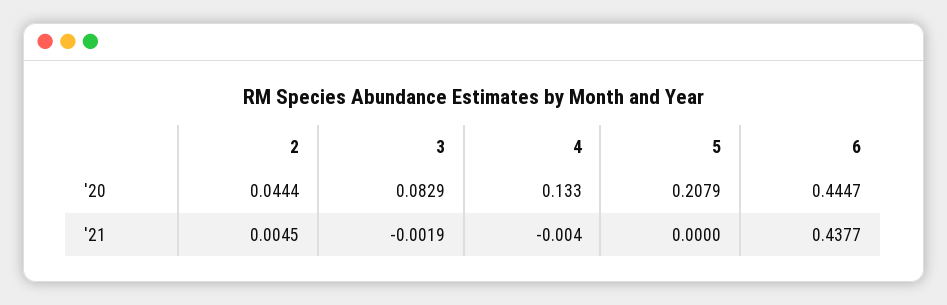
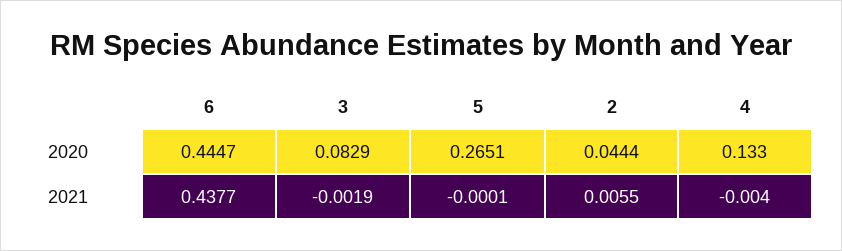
5, '20: 0.2079 -> 0.2651
2, '21: 0.0045 -> 0.0055
5, '21: 0 -> -0.0001

